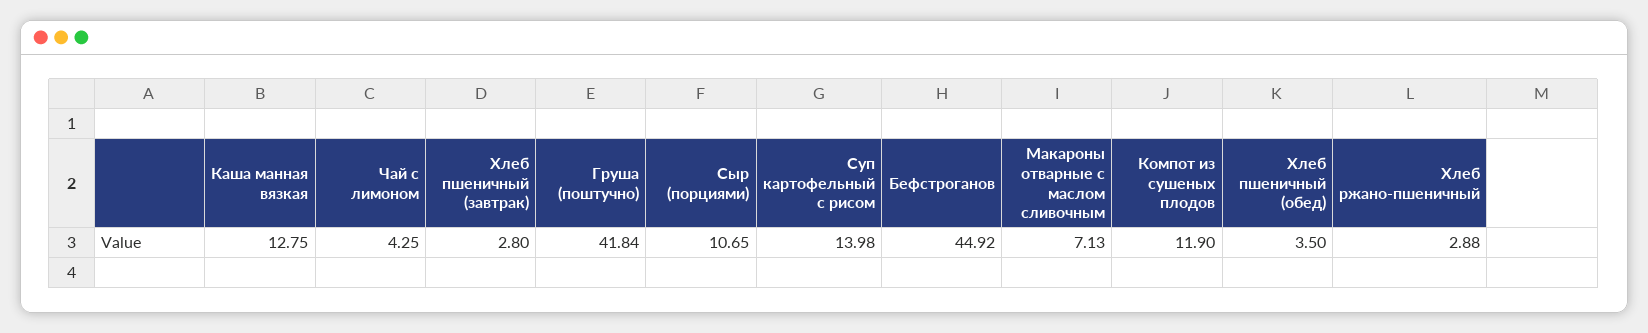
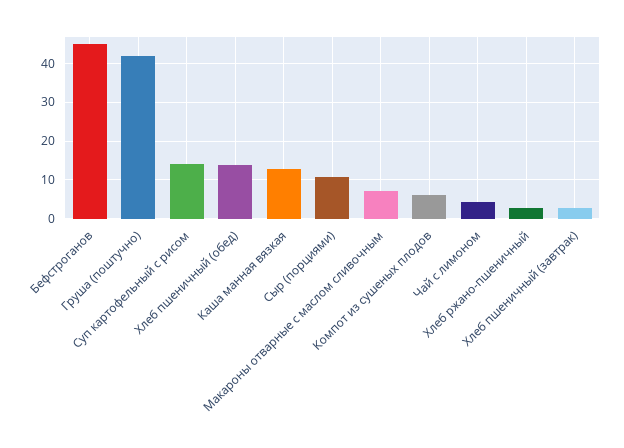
Компот из сушеных плодов: 11.9 -> 6
Хлеб пшеничный (обед): 3.5 -> 14

